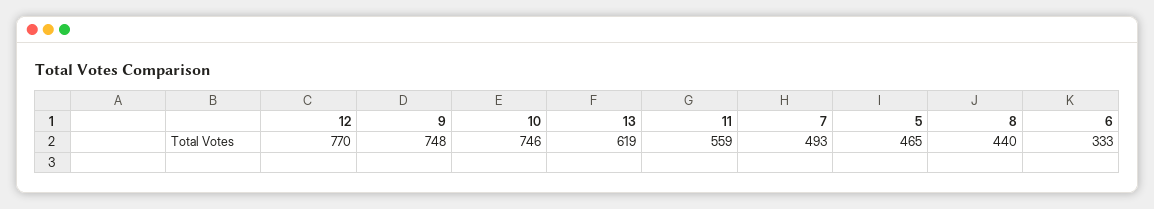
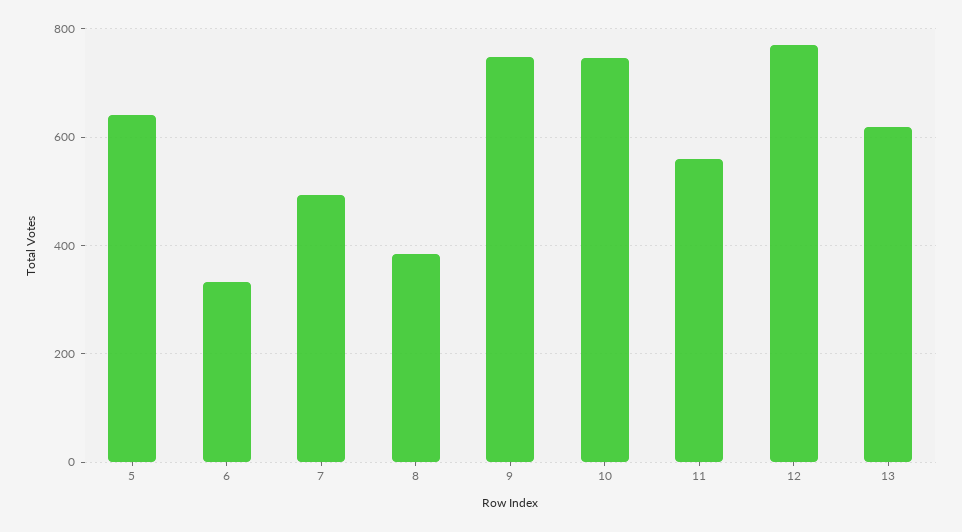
5: 465 -> 640
8: 440 -> 380

